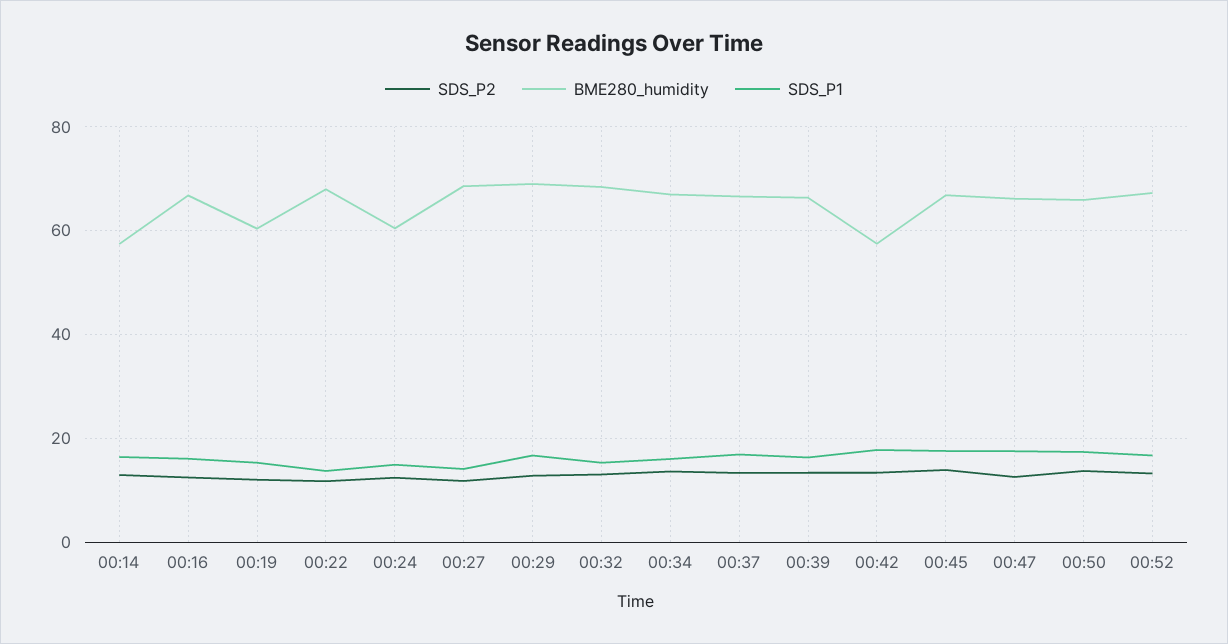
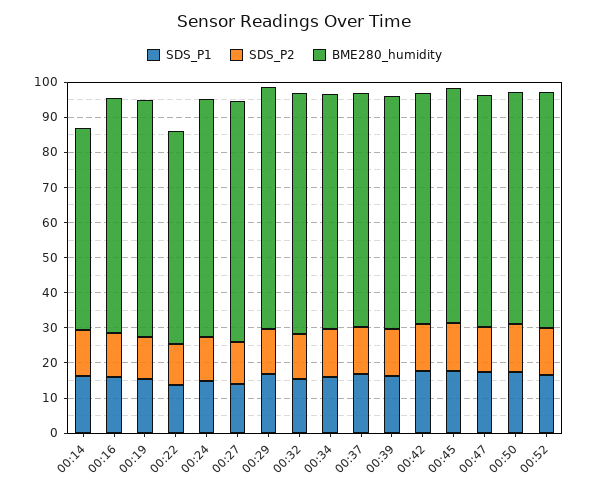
BME280_humidity, 00:19: 60 -> 67.5
BME280_humidity, 00:22: 68 -> 60
BME280_humidity, 00:24: 60 -> 67.5
BME280_humidity, 00:42: 58 -> 65

